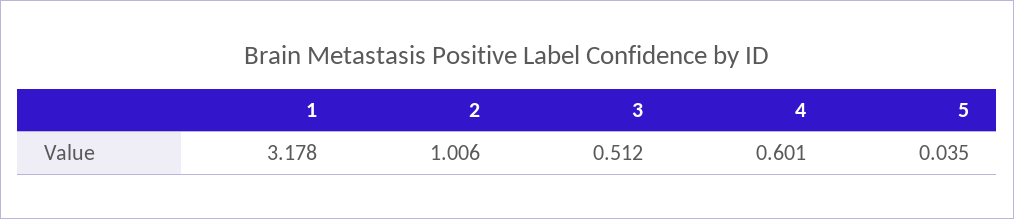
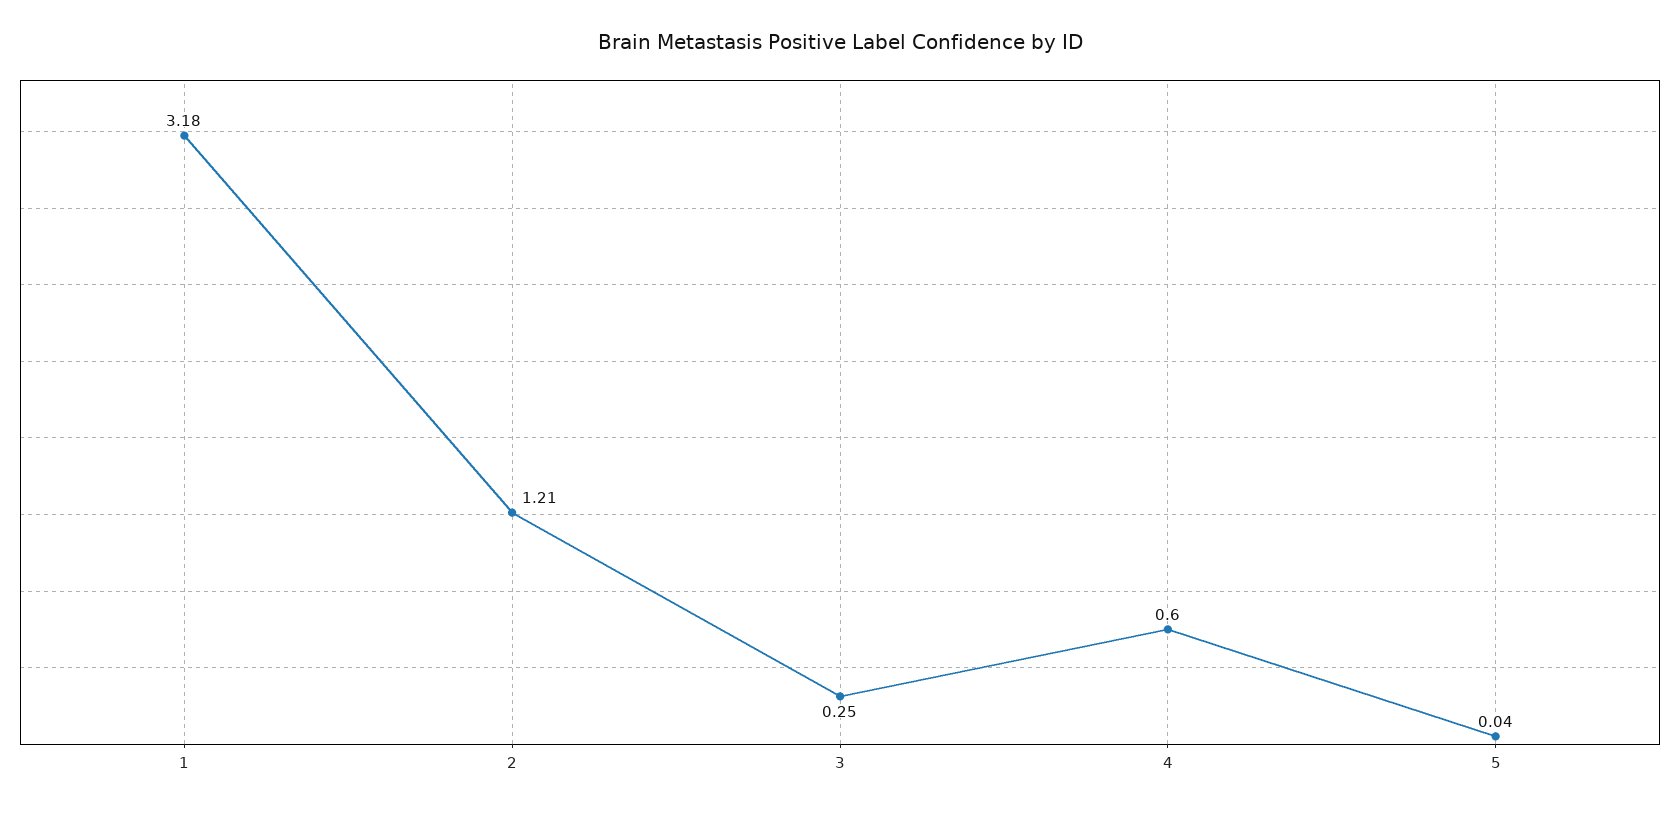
2: 1.006 -> 1.21
3: 0.512 -> 0.25

